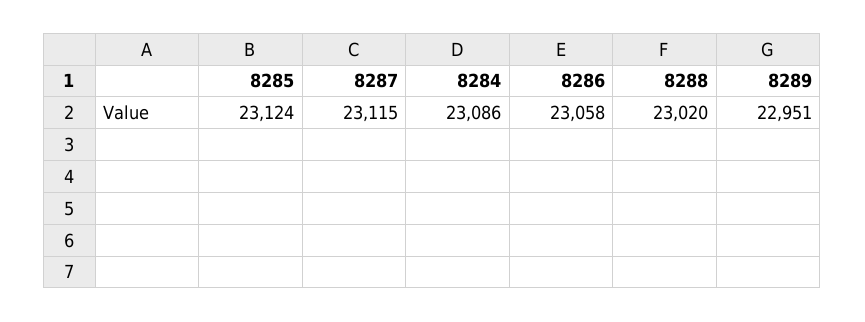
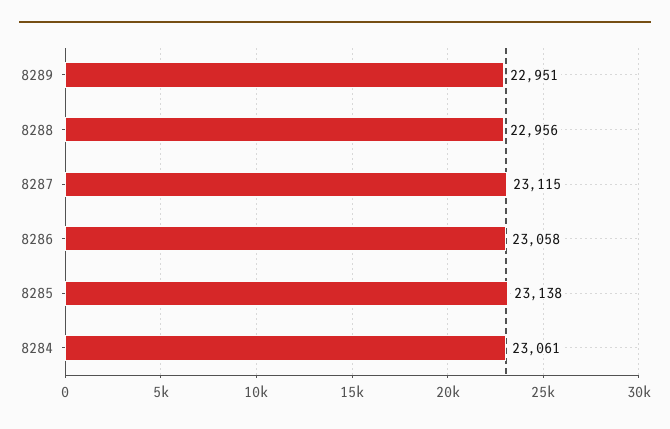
8285: 23124 -> 23138
8284: 23086 -> 23061
8288: 23020 -> 22956

